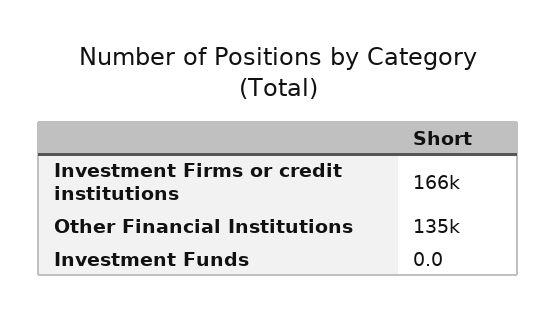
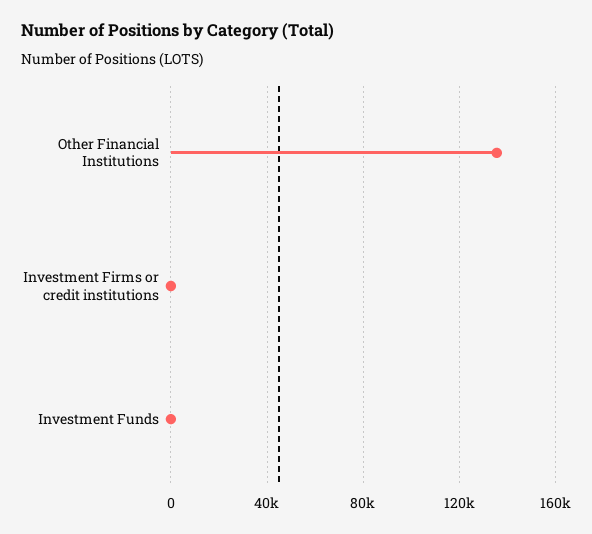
Investment Firms or credit institutions: 166000 -> 0

